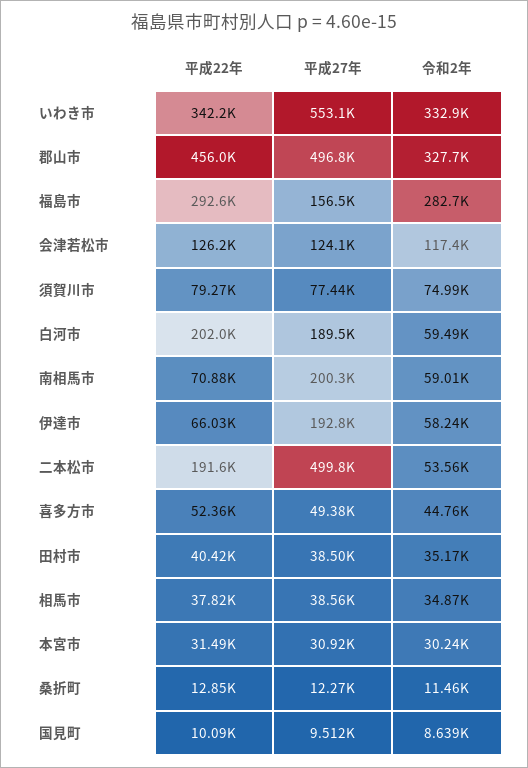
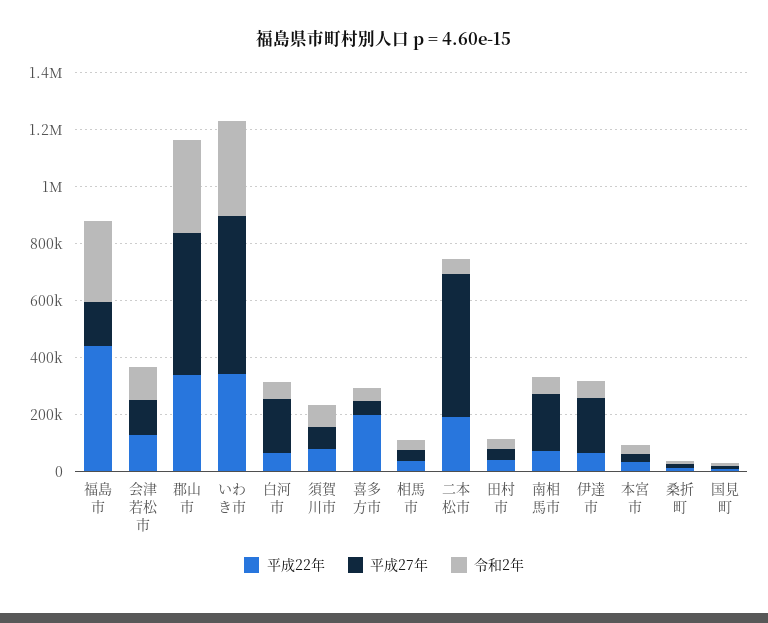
平成22年, 郡山市: 456000 -> 350000
平成22年, 福島市: 292600 -> 450000
平成22年, 白河市: 202000 -> 50000
平成22年, 喜多方市: 52360 -> 200000

